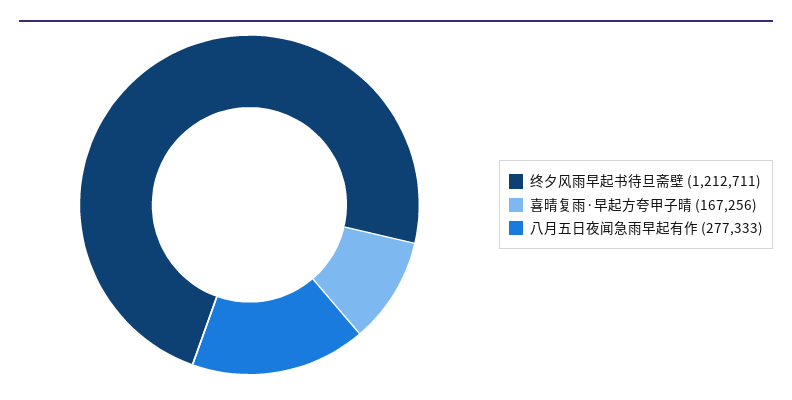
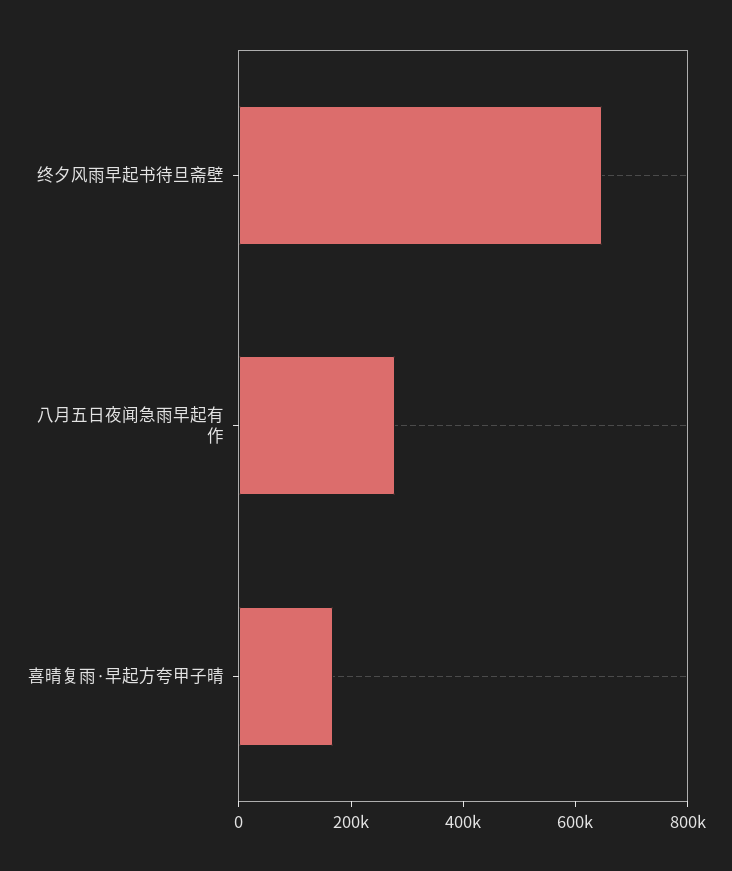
终夕风雨早起书待旦斋壁: 1212711 -> 650000

